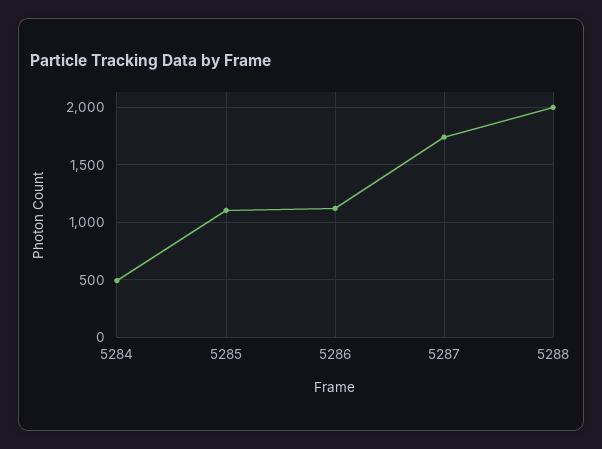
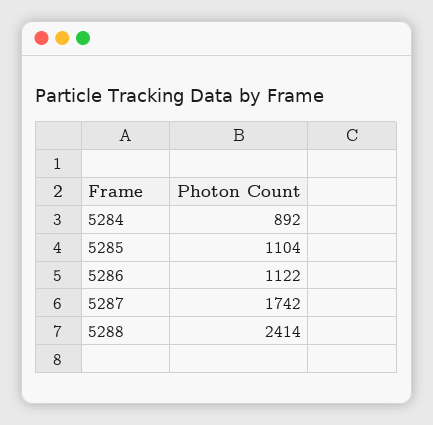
5284: 500 -> 892
5288: 2000 -> 2414

